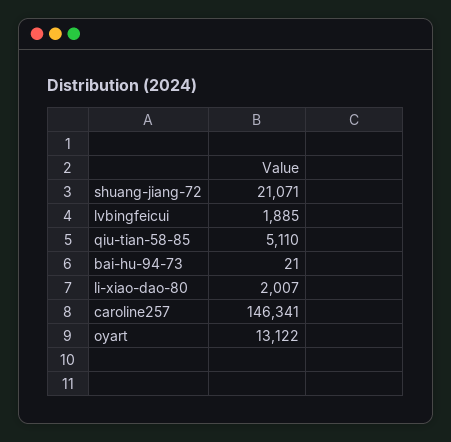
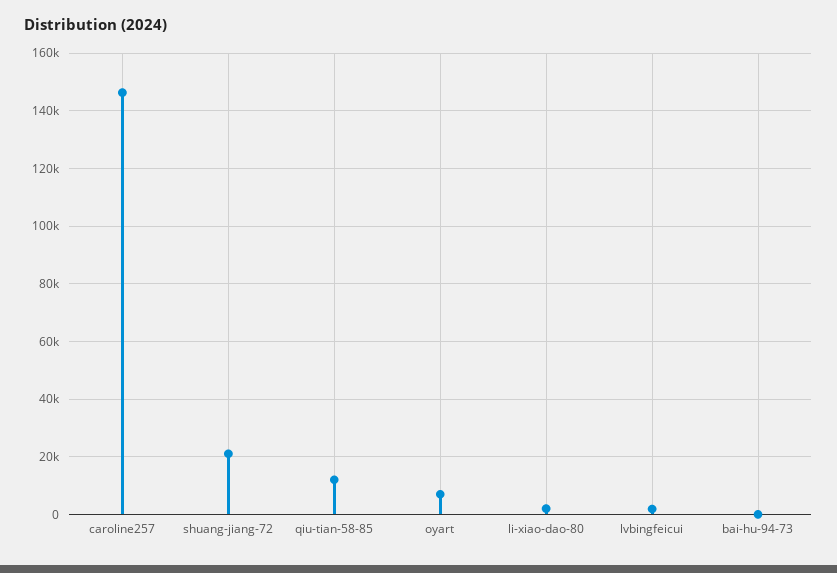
qiu-tian-58-85: 5110 -> 12500
oyart: 13122 -> 7500

